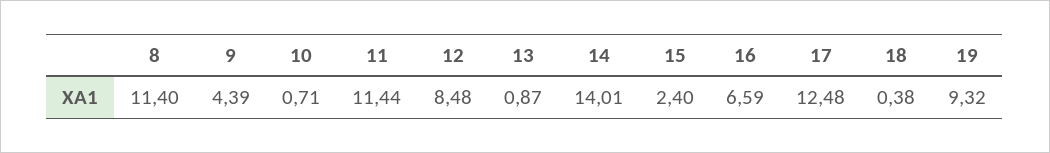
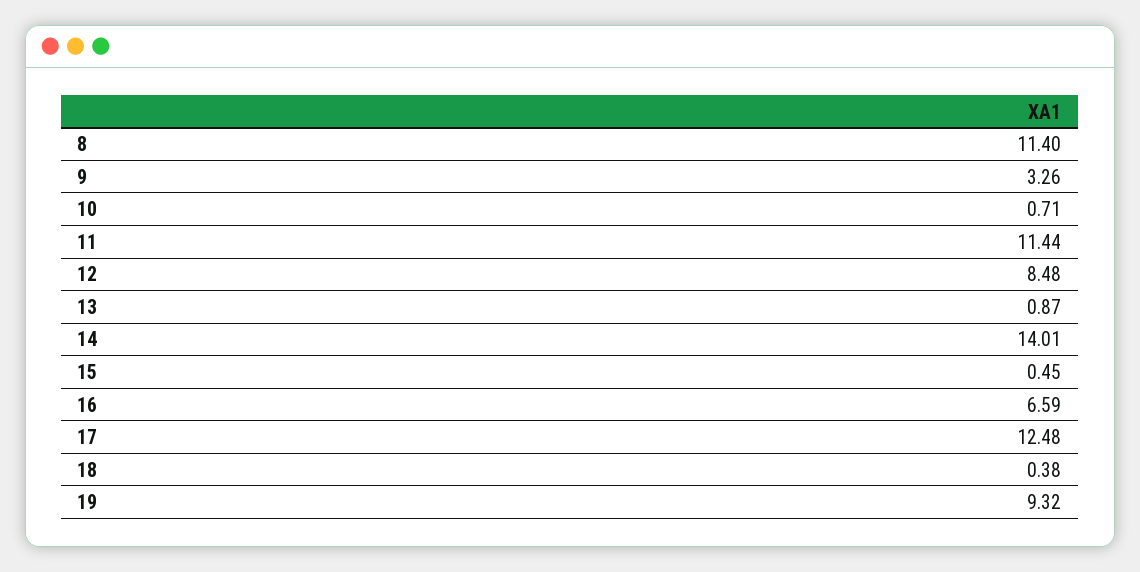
9: 4.39 -> 3.26
15: 2.4 -> 0.45

